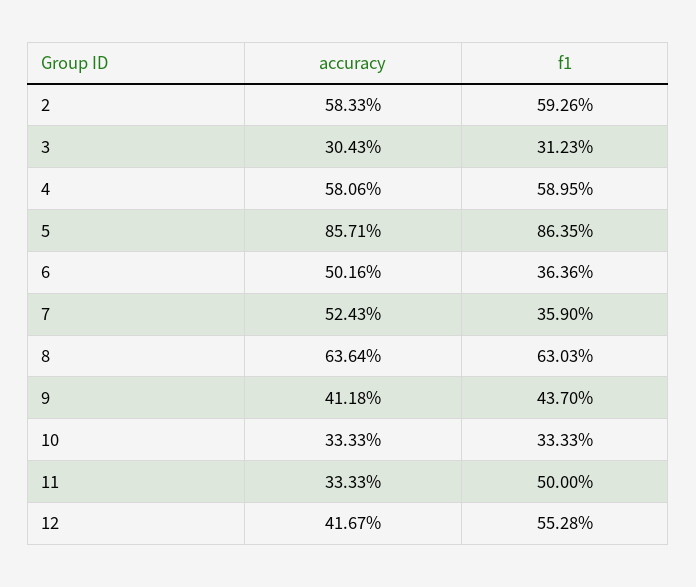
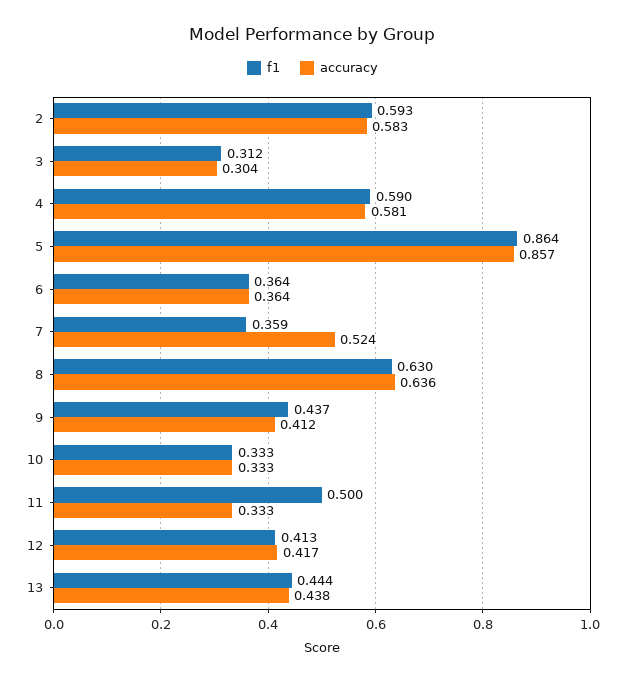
accuracy, 6: 0.5016 -> 0.364
f1, 12: 0.5528 -> 0.413
f1, 13: none -> 0.444
accuracy, 13: none -> 0.438

